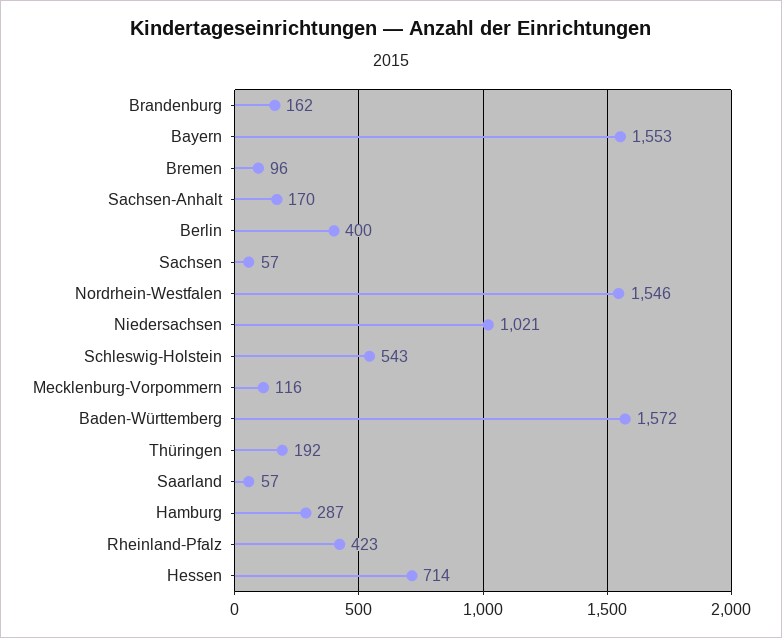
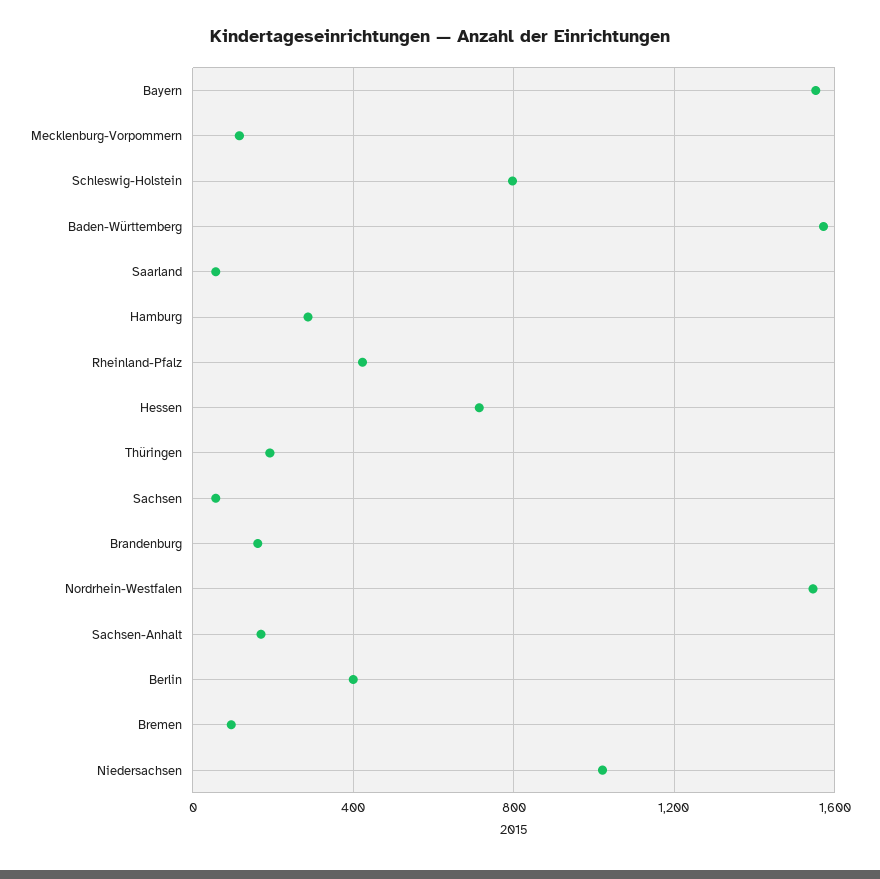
Schleswig-Holstein: 543 -> 800

